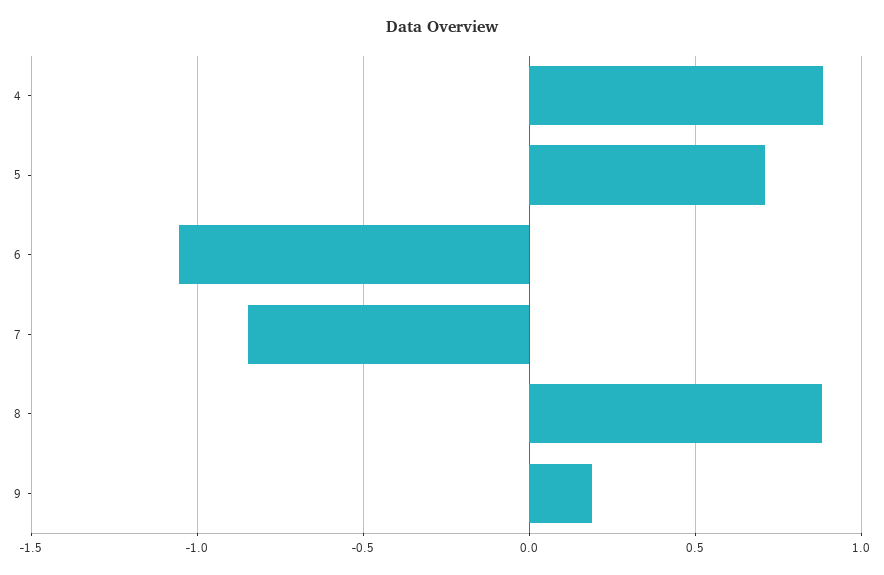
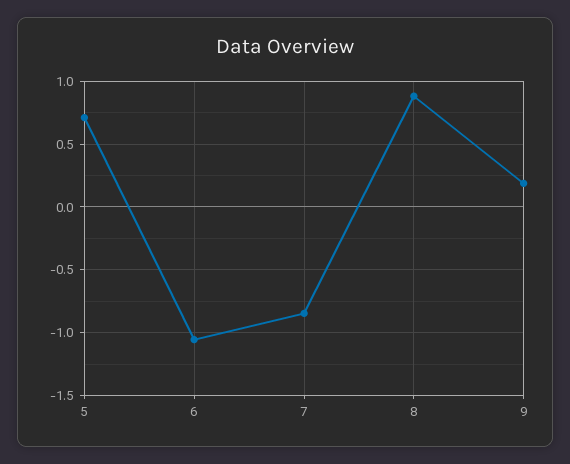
4: 0.9 -> none

